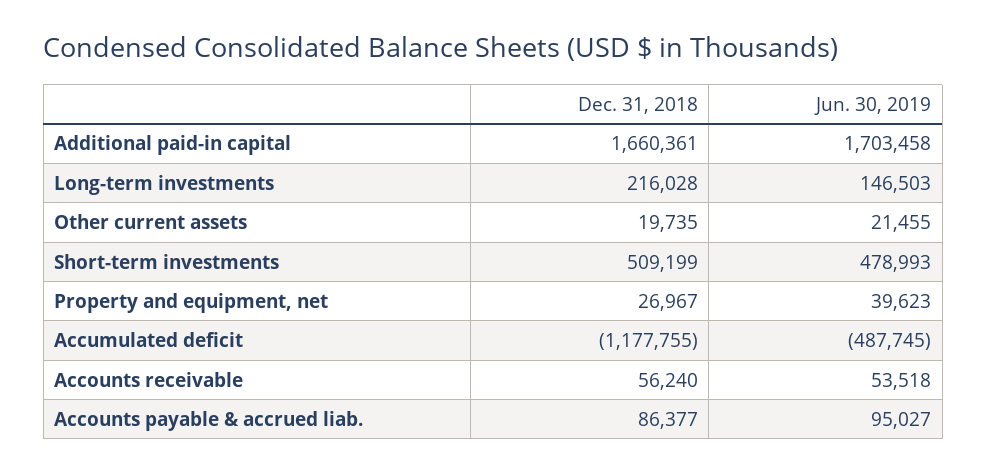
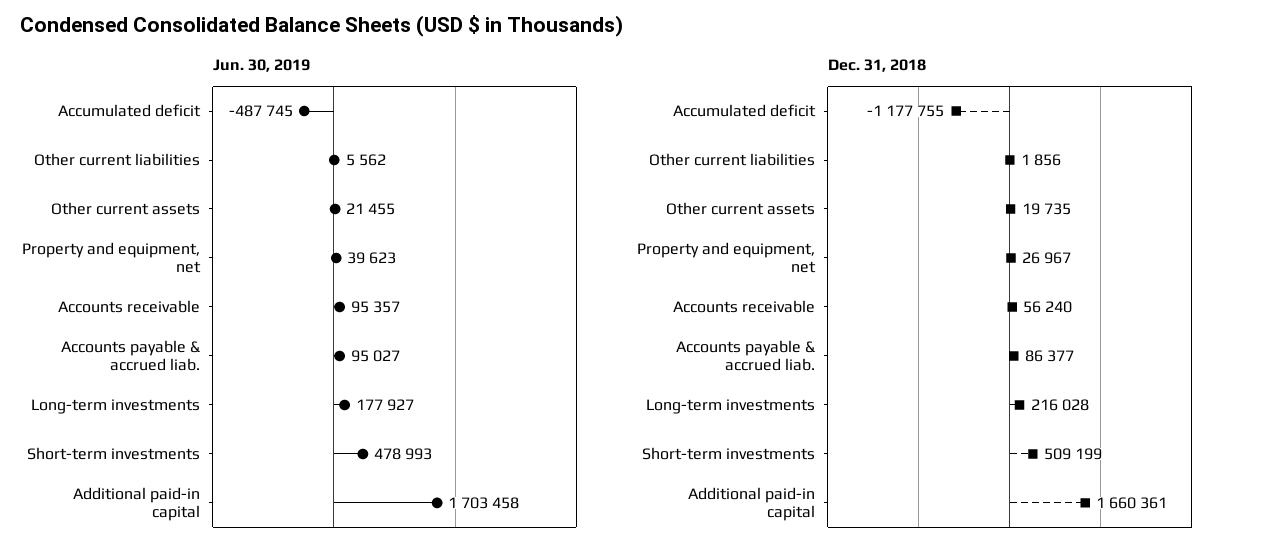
Jun. 30, 2019, Long-term investments: 146503 -> 177927
Jun. 30, 2019, Accounts receivable: 53518 -> 95357
Jun. 30, 2019, Other current liabilities: none -> 5562
Dec. 31, 2018, Other current liabilities: none -> 1856

